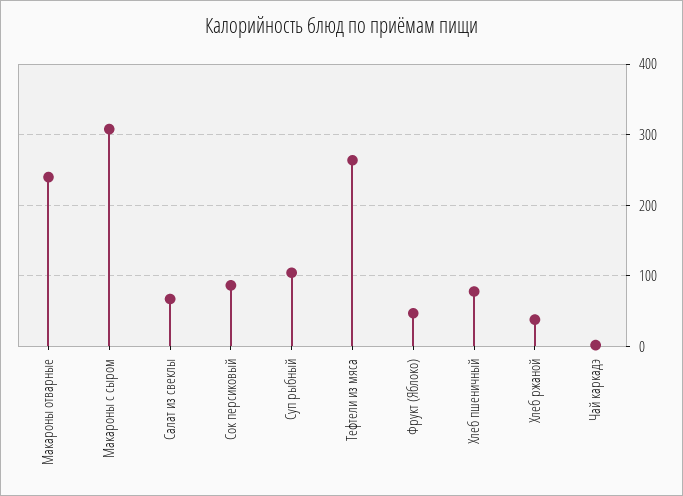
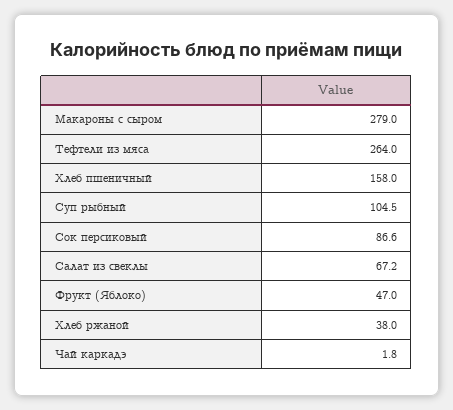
Макароны отварные: 240 -> none
Макароны с сыром: 310 -> 279
Хлеб пшеничный: 80 -> 158

